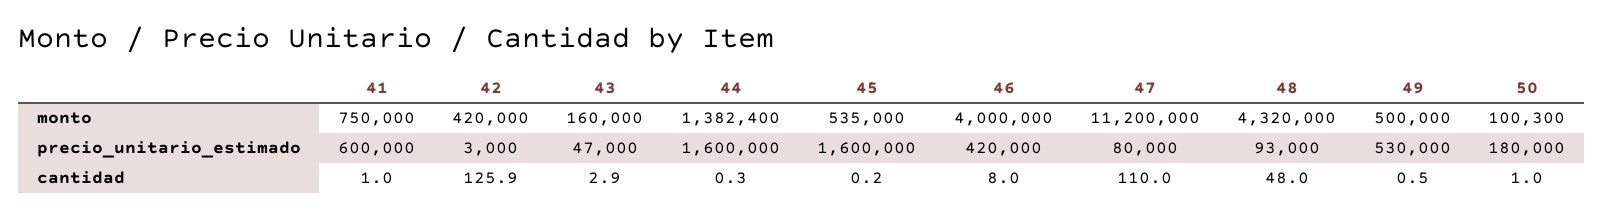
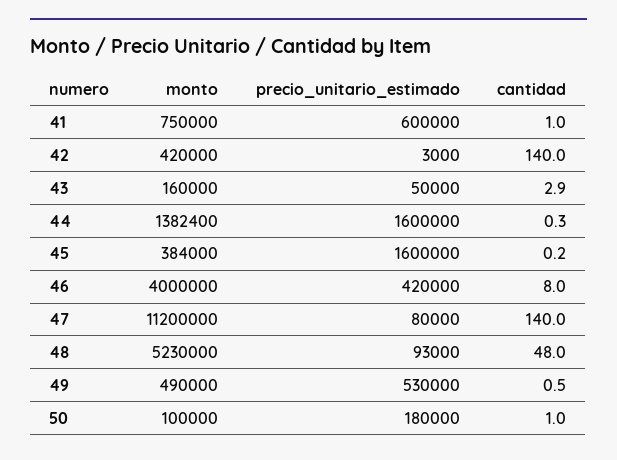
45, monto: 535000 -> 384000
48, monto: 4320000 -> 5230000
49, monto: 500000 -> 490000
50, monto: 100300 -> 100000
43, precio_unitario_estimado: 47000 -> 50000
42, cantidad: 125.9 -> 140
47, cantidad: 110 -> 140

